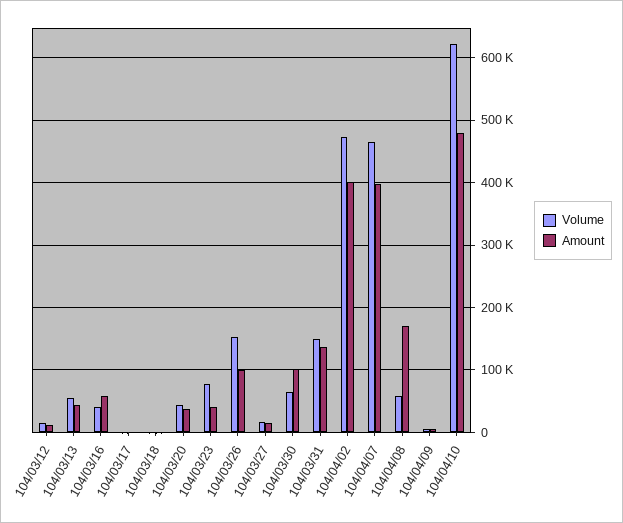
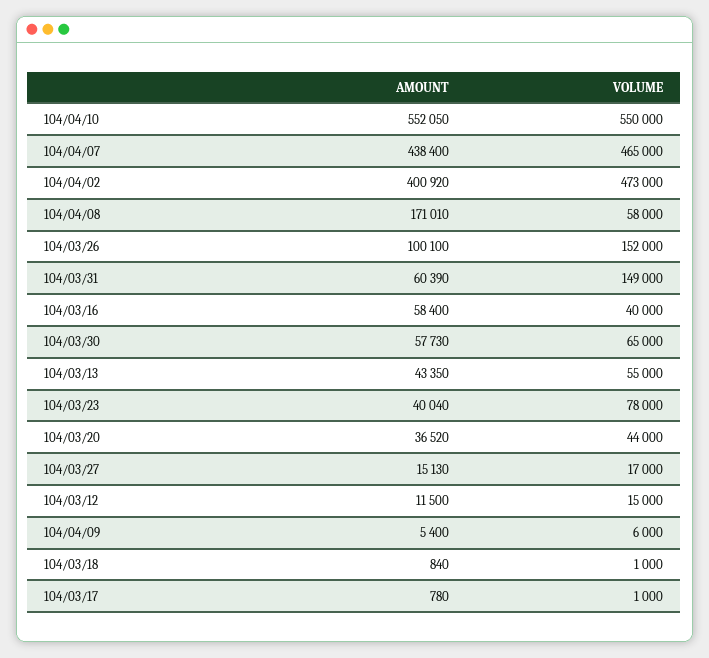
Amount, 104/03/30: 100000 -> 57730
Amount, 104/03/31: 140000 -> 60390
Amount, 104/04/07: 400000 -> 438400
Volume, 104/04/10: 620000 -> 550000
Amount, 104/04/10: 480000 -> 552050

